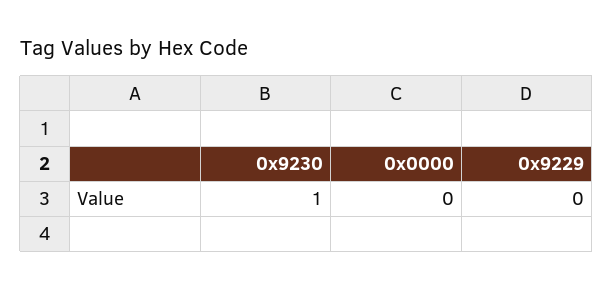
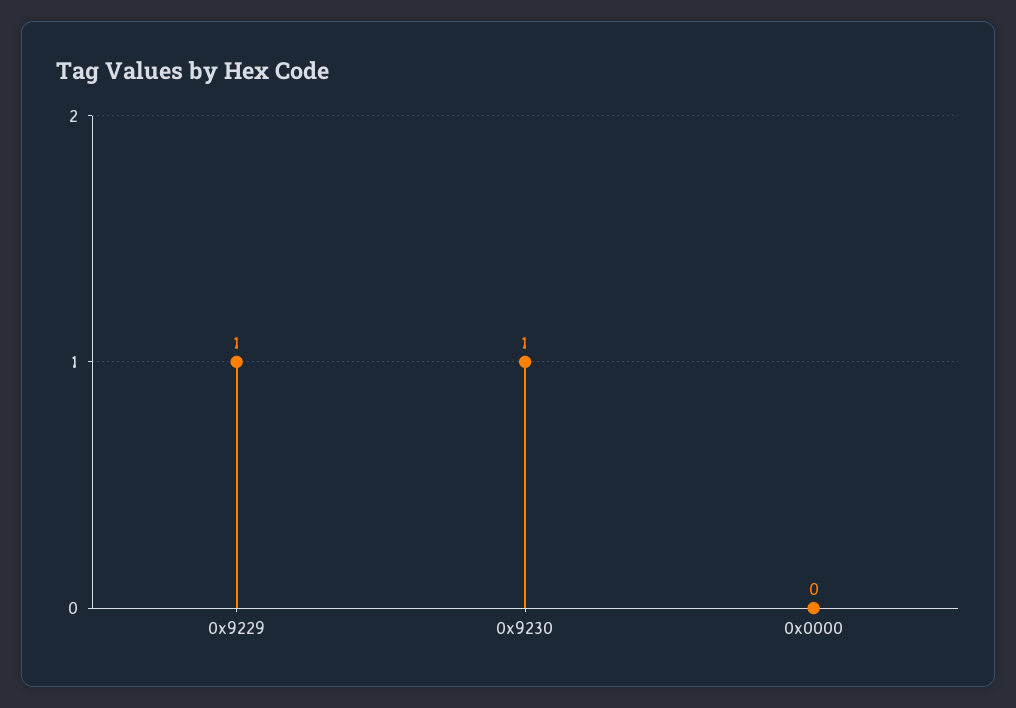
0x9229: 0 -> 1

